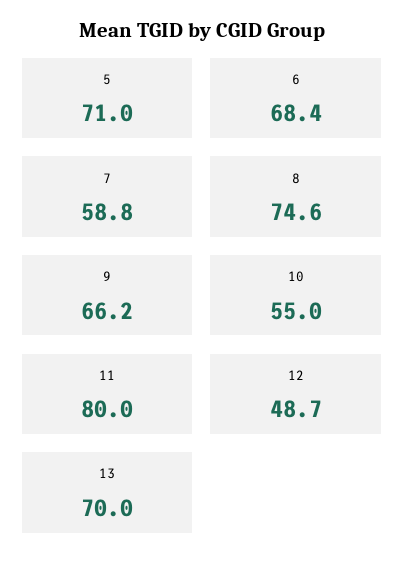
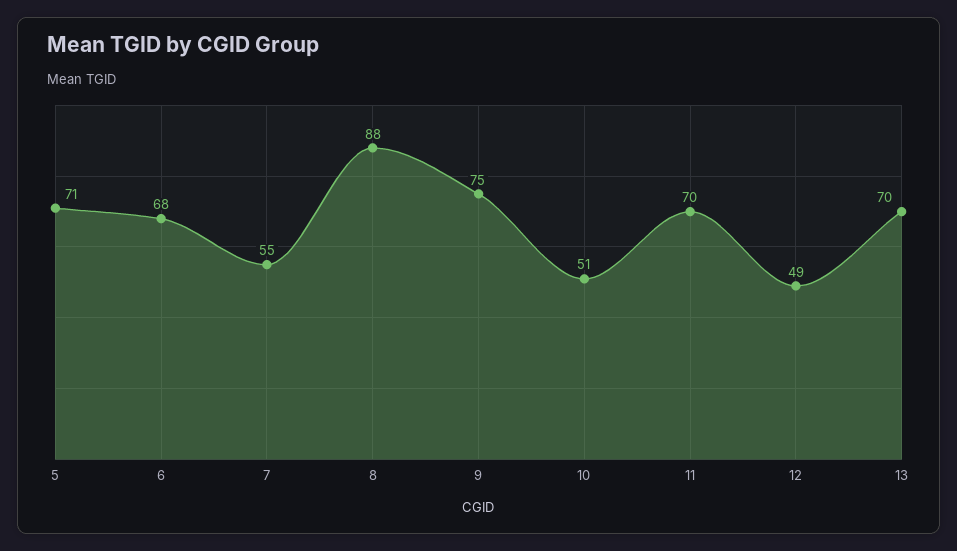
7: 58.8 -> 55
8: 74.6 -> 88
9: 66.2 -> 75
10: 55 -> 51
11: 80 -> 70

